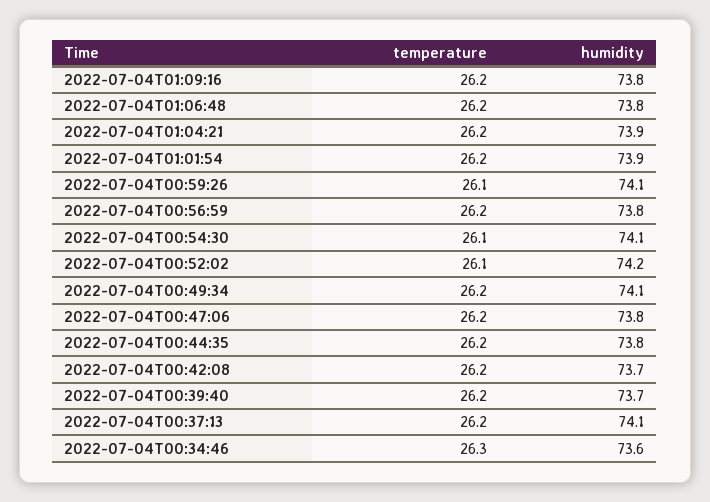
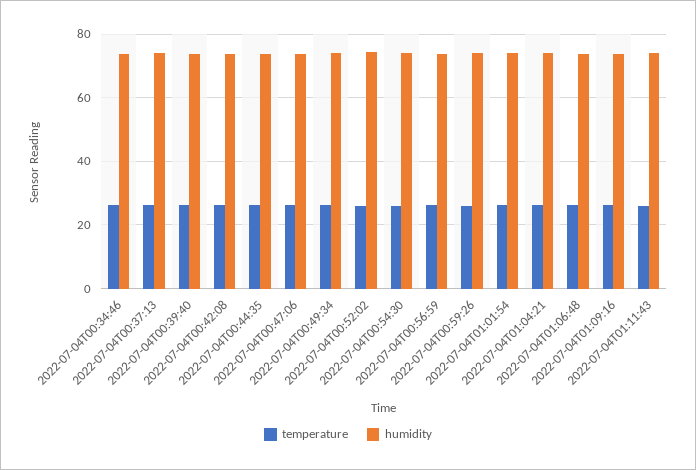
temperature, 2022-07-04T01:11:43: none -> 26
humidity, 2022-07-04T01:11:43: none -> 74

